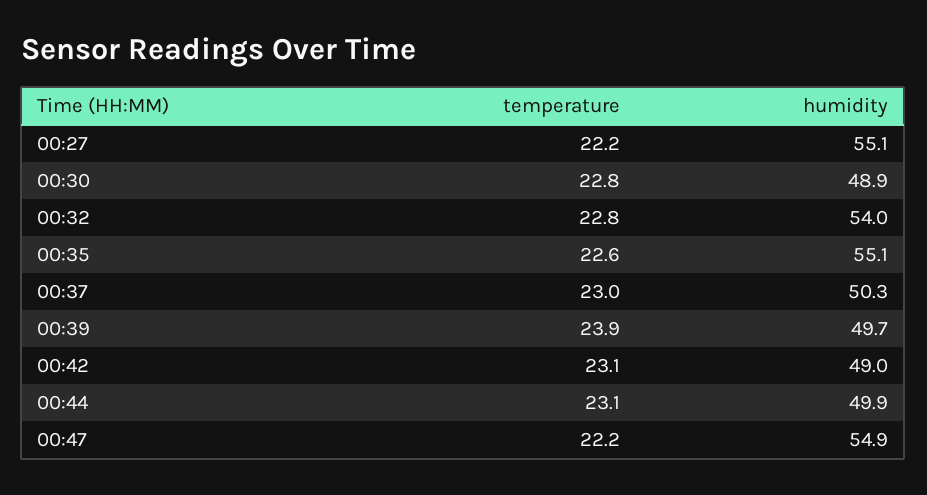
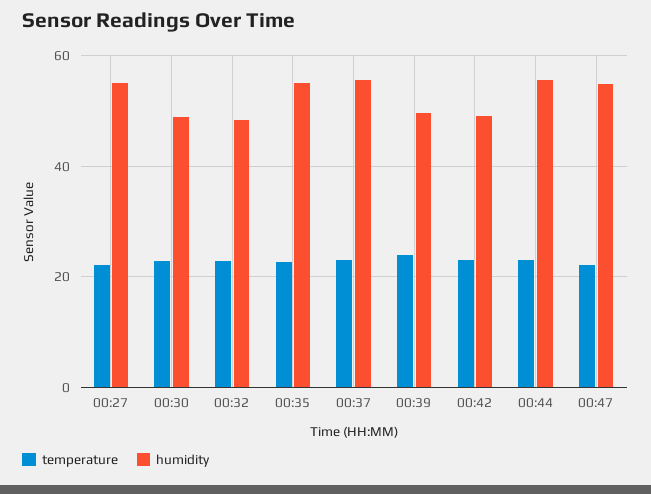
humidity, 00:32: 54 -> 48
humidity, 00:37: 50.3 -> 56
humidity, 00:44: 49.9 -> 56

